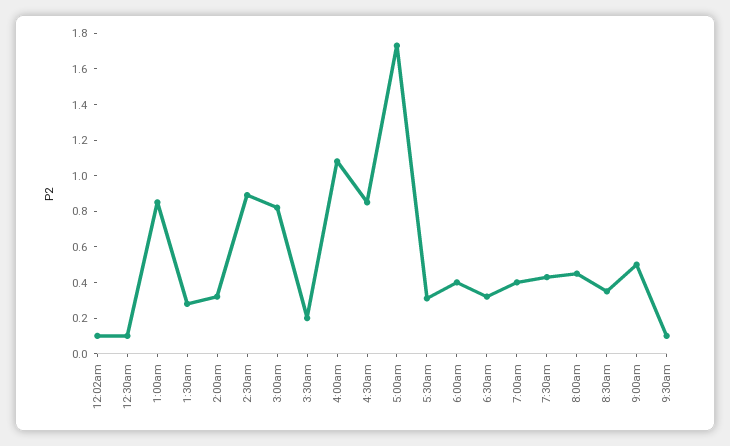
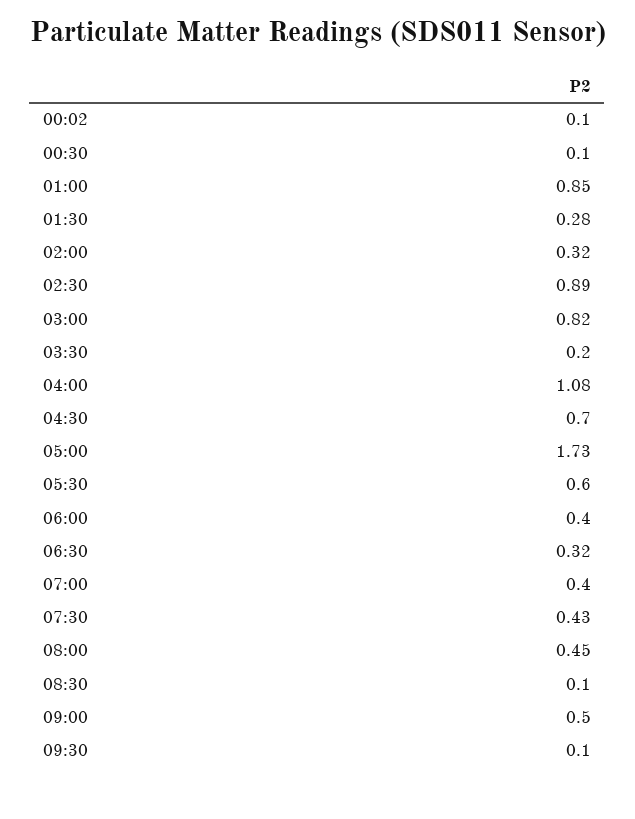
4:30am: 0.85 -> 0.7
5:30am: 0.3 -> 0.6
8:30am: 0.35 -> 0.1

